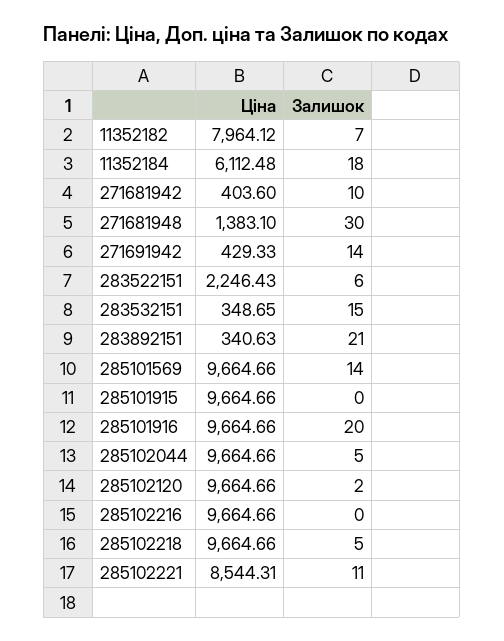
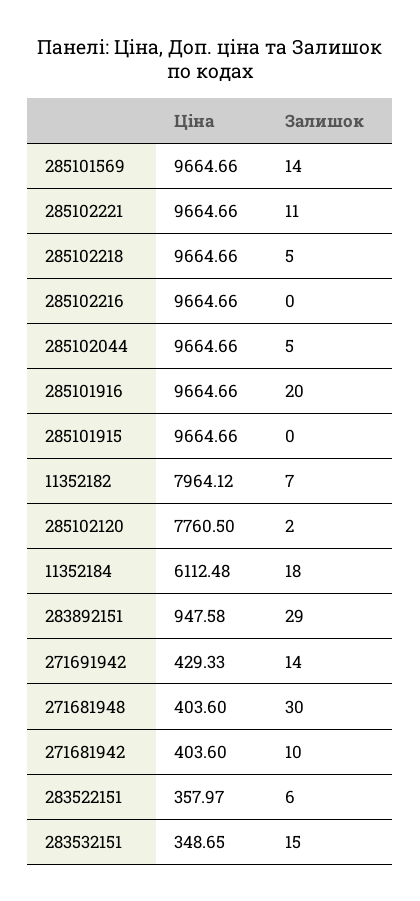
Ціна, 271681948: 1383.1 -> 403.6
Ціна, 283522151: 2246.43 -> 357.97
Ціна, 283892151: 340.63 -> 947.58
Залишок, 283892151: 21 -> 29
Ціна, 285102120: 9664.66 -> 7760.5
Ціна, 285102221: 8544.31 -> 9664.66

